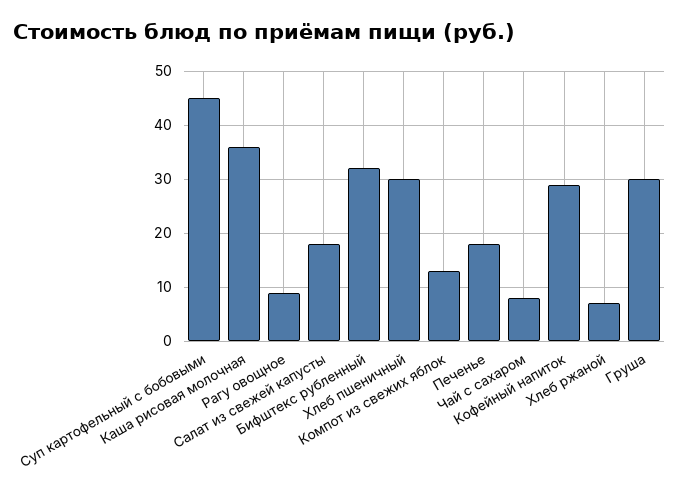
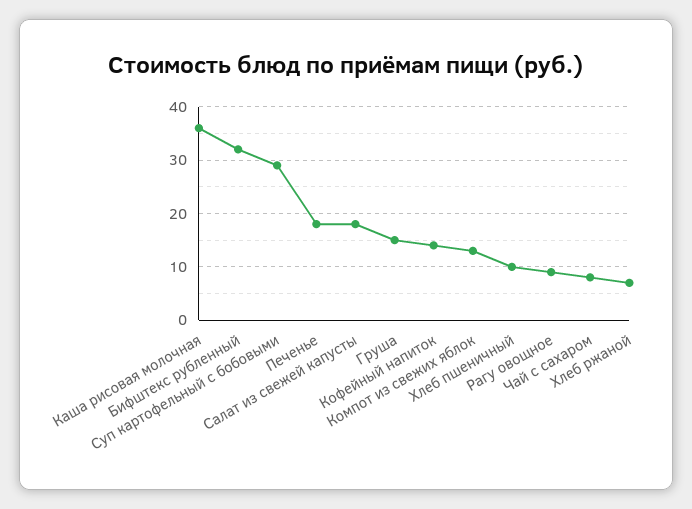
Суп картофельный с бобовыми: 45 -> 30
Хлеб пшеничный: 30 -> 10
Кофейный напиток: 30 -> 15
Груша: 30 -> 15

